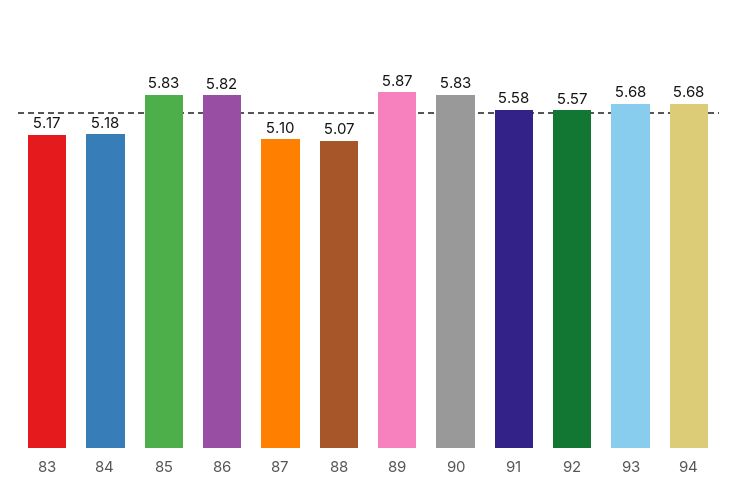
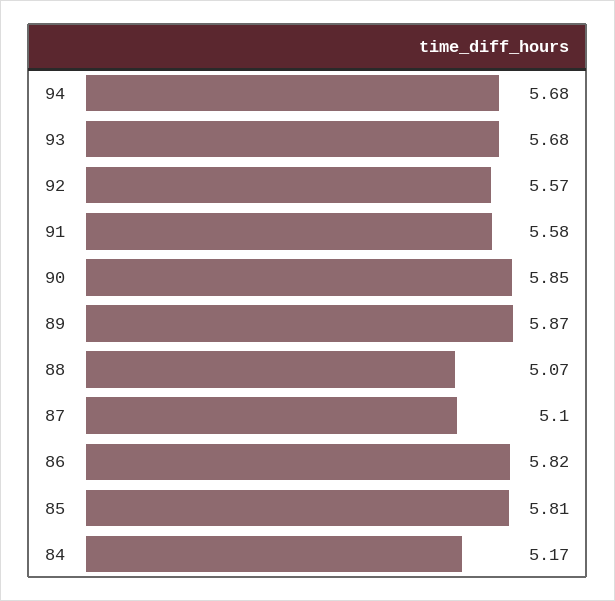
83: 5.17 -> none
84: 5.18 -> 5.17
85: 5.83 -> 5.81
90: 5.83 -> 5.85

